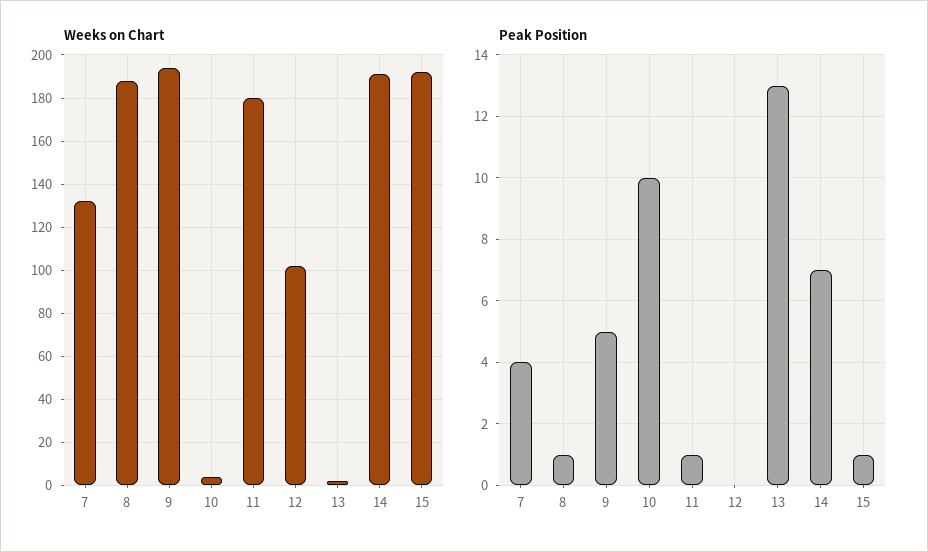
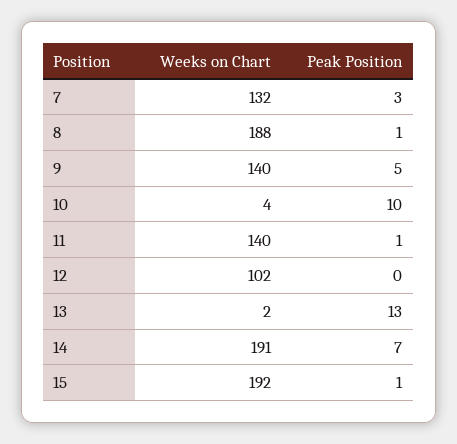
Weeks on Chart, 9: 195 -> 140
Weeks on Chart, 11: 180 -> 140
Peak Position, 7: 4 -> 3

